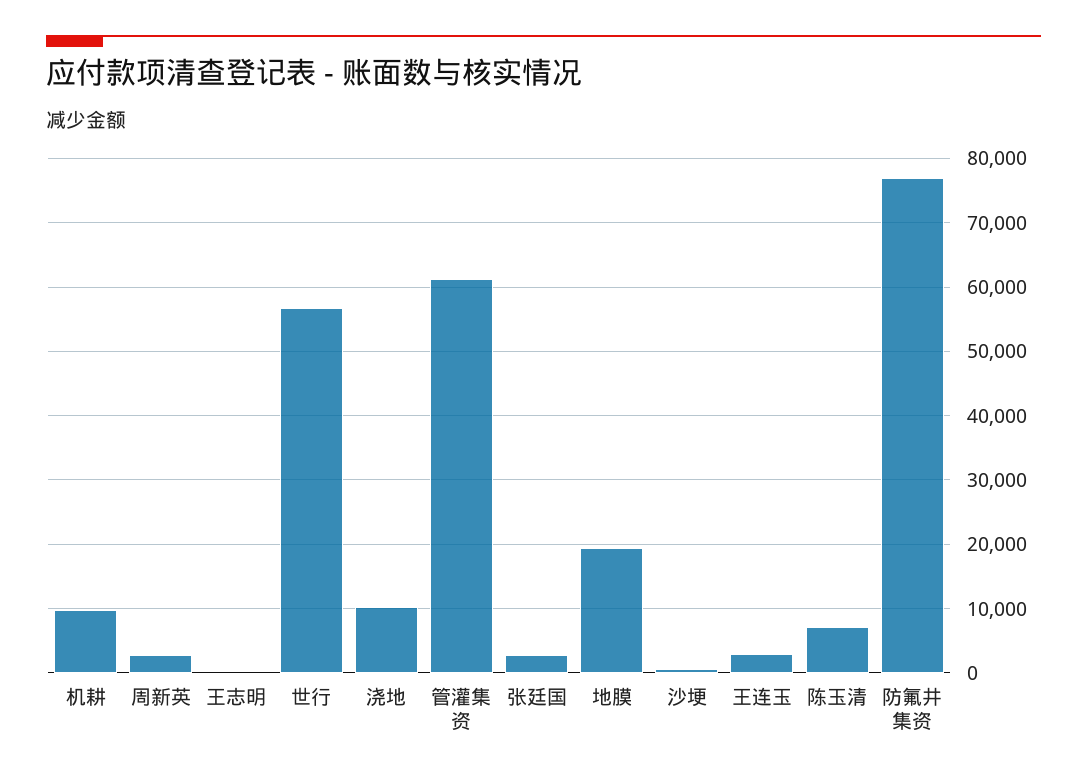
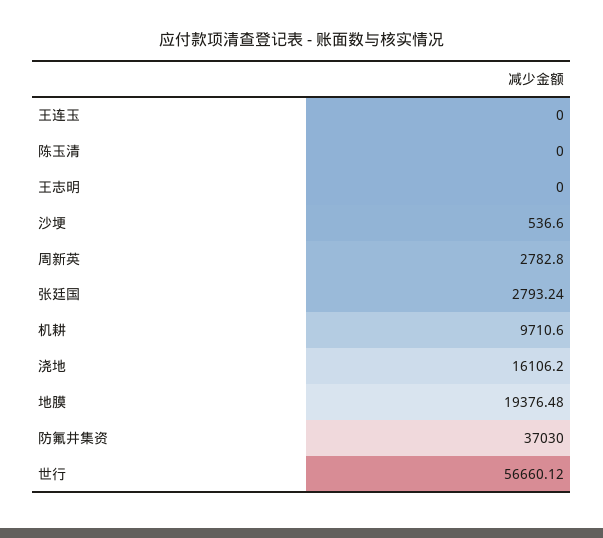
浇地: 10000 -> 16106.2
管灌集资: 61000 -> none
王连玉: 3000 -> 0
陈玉清: 7000 -> 0
防氟井集资: 77000 -> 37030

